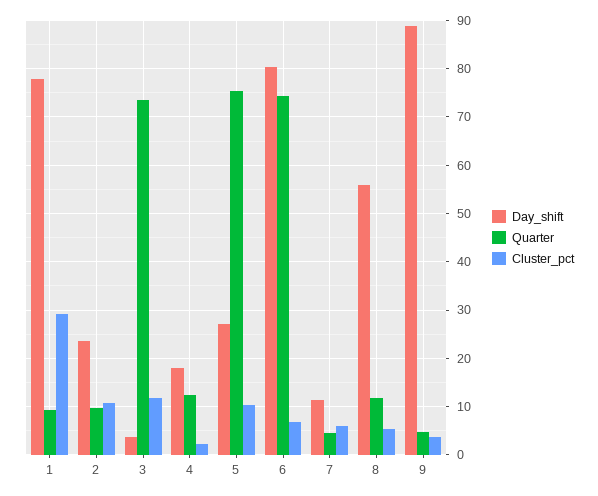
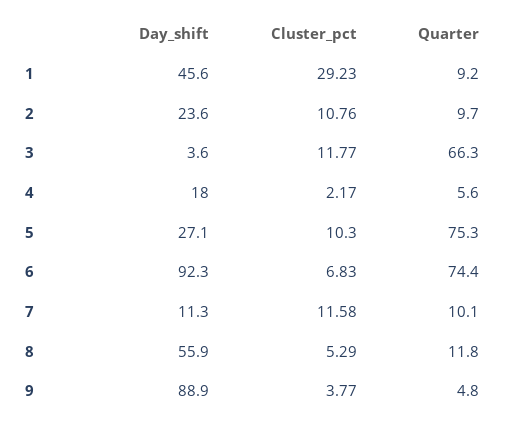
Day_shift, 1: 78 -> 45.6
Quarter, 3: 74 -> 66.3
Quarter, 4: 12 -> 5.6
Day_shift, 6: 80 -> 92.3
Quarter, 7: 4 -> 10.1
Cluster_pct, 7: 6 -> 11.58

